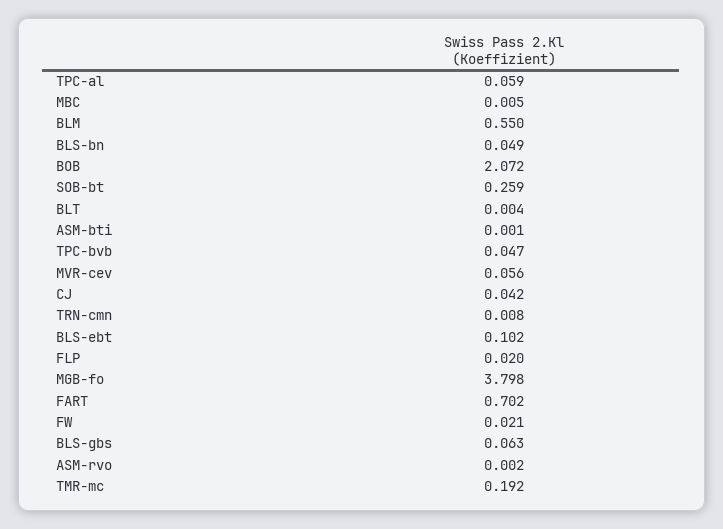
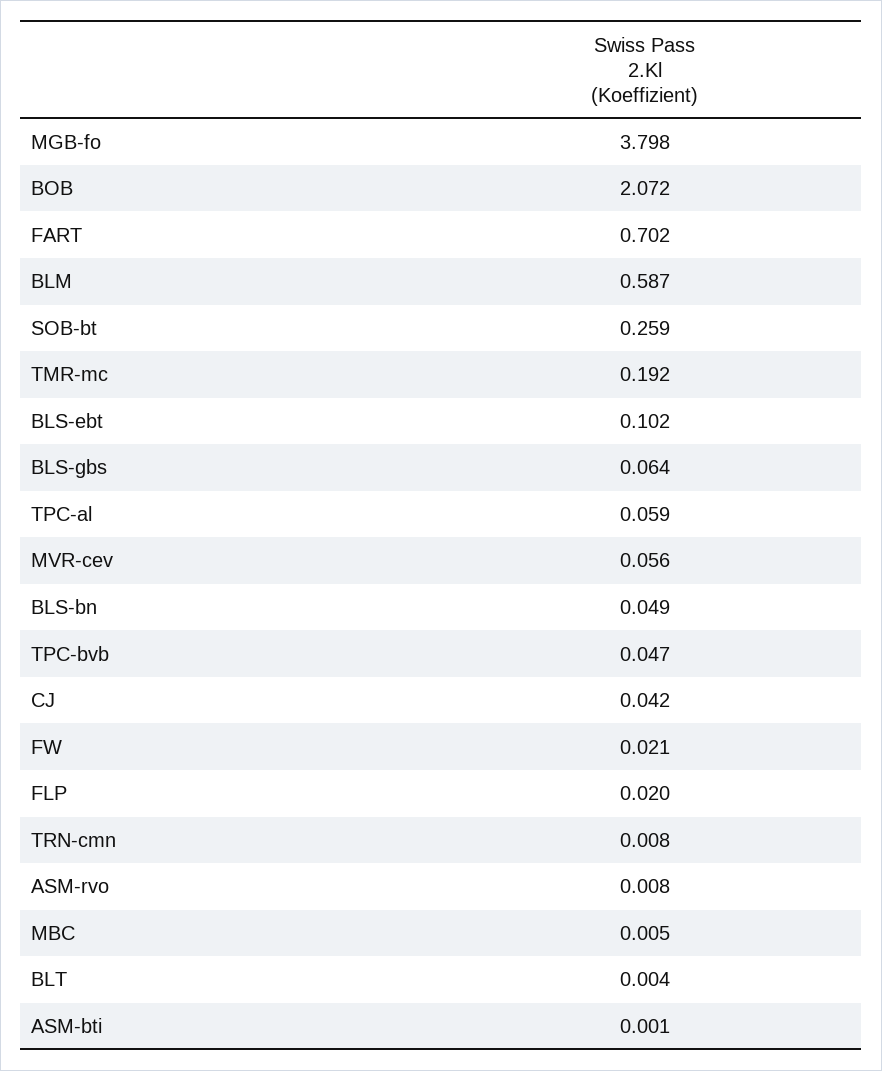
BLM: 0.55 -> 0.587
BLS-gbs: 0.063 -> 0.064
ASM-rvo: 0.002 -> 0.008

